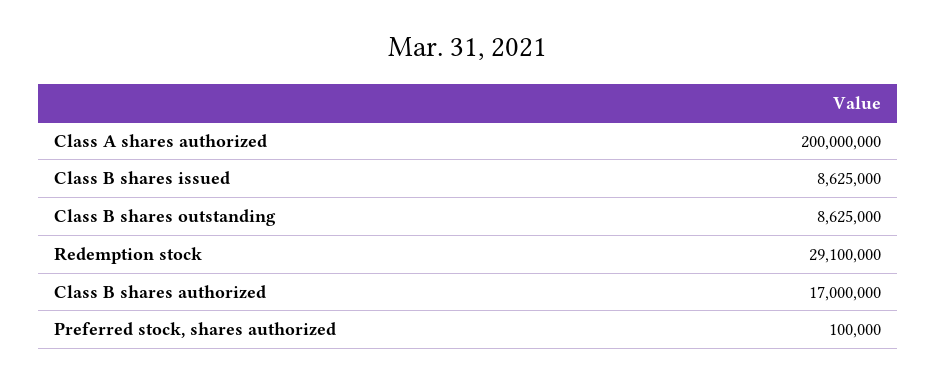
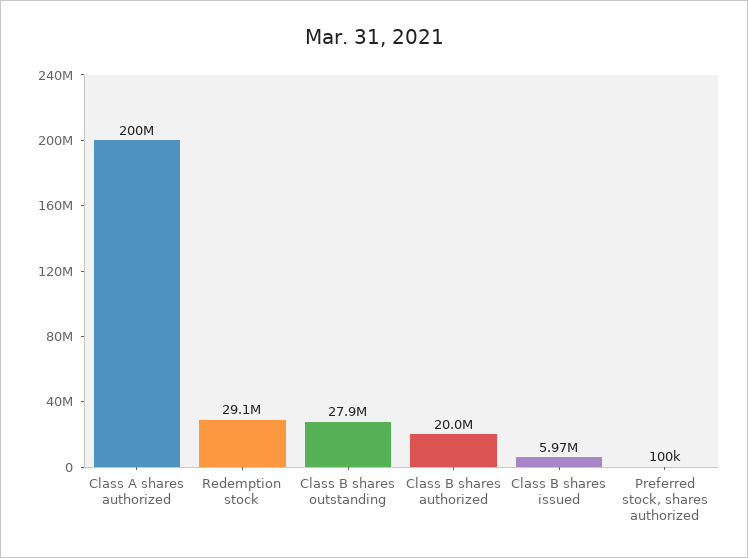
Class B shares issued: 8625000 -> 5970000
Class B shares outstanding: 8625000 -> 27900000
Class B shares authorized: 17000000 -> 20000000

